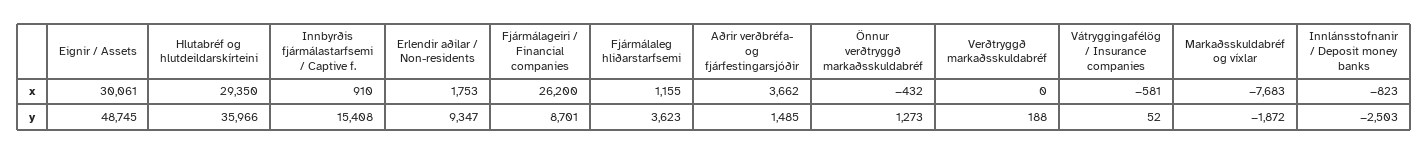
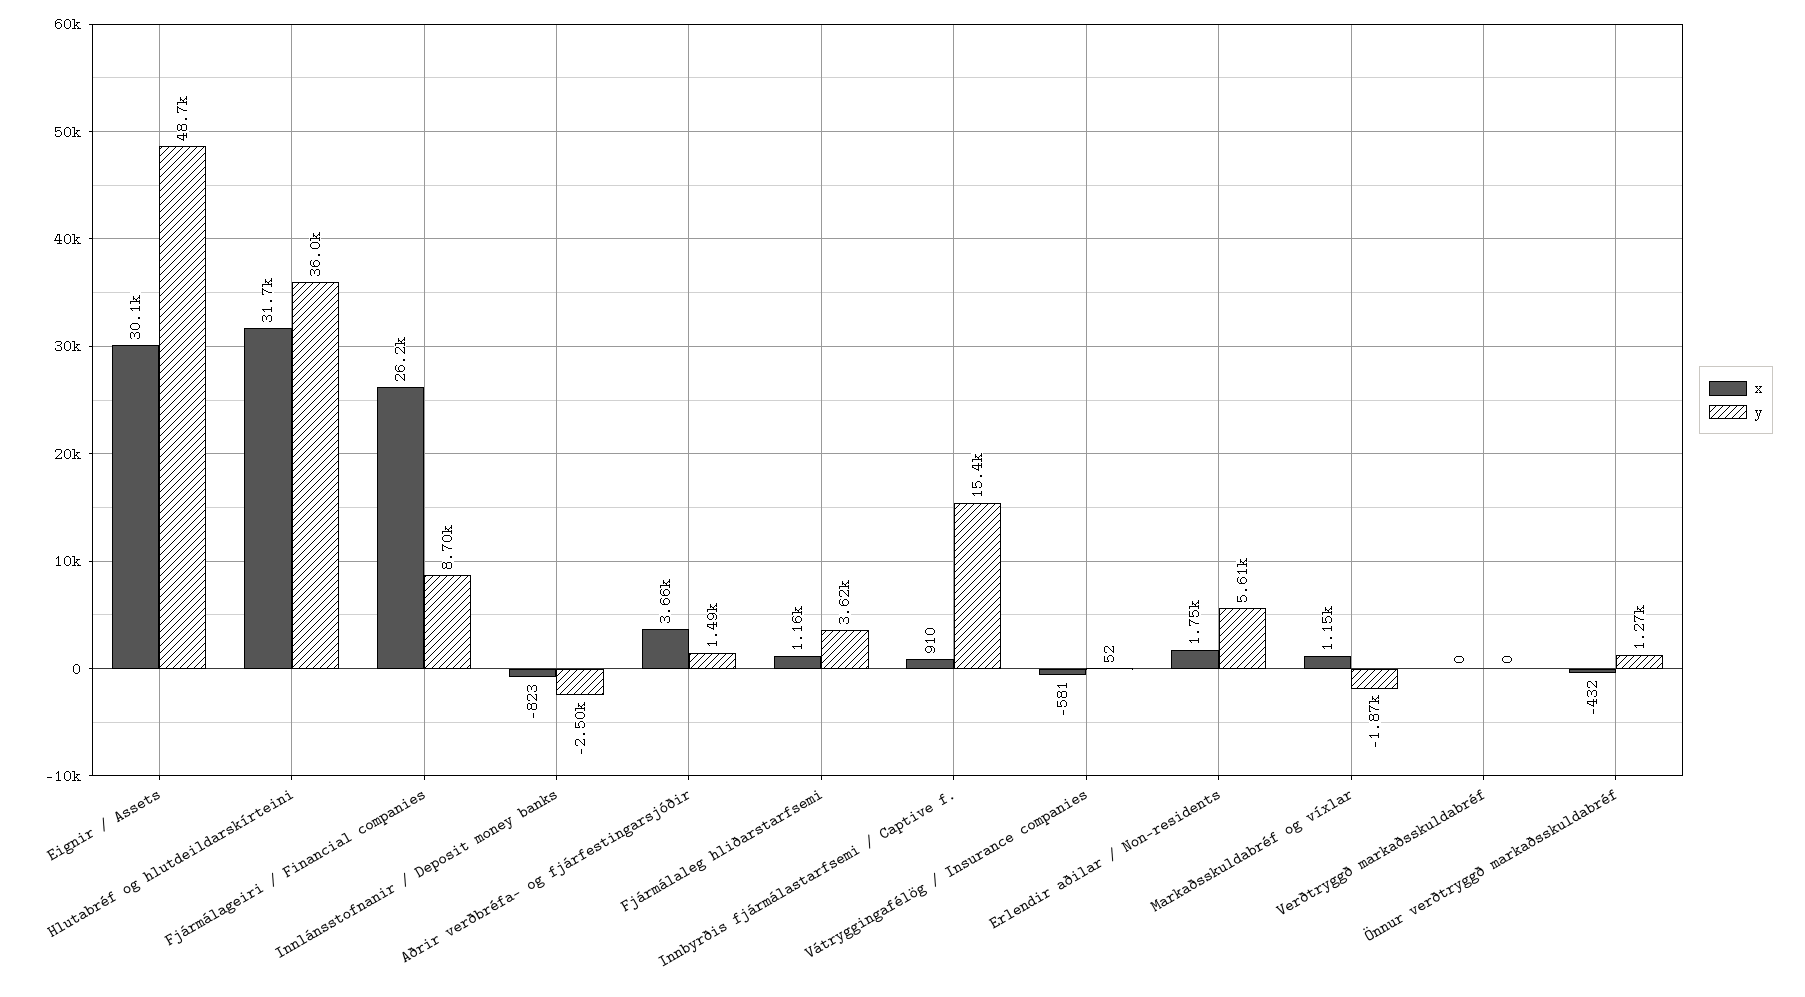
x, Hlutabréf og hlutdeildarskírteini: 29350 -> 31700
x, Markaðsskuldabréf og víxlar: -7683 -> 1150
y, Erlendir aðilar / Non-residents: 9347 -> 5610
y, Verðtryggð markaðsskuldabréf: 188 -> 0

